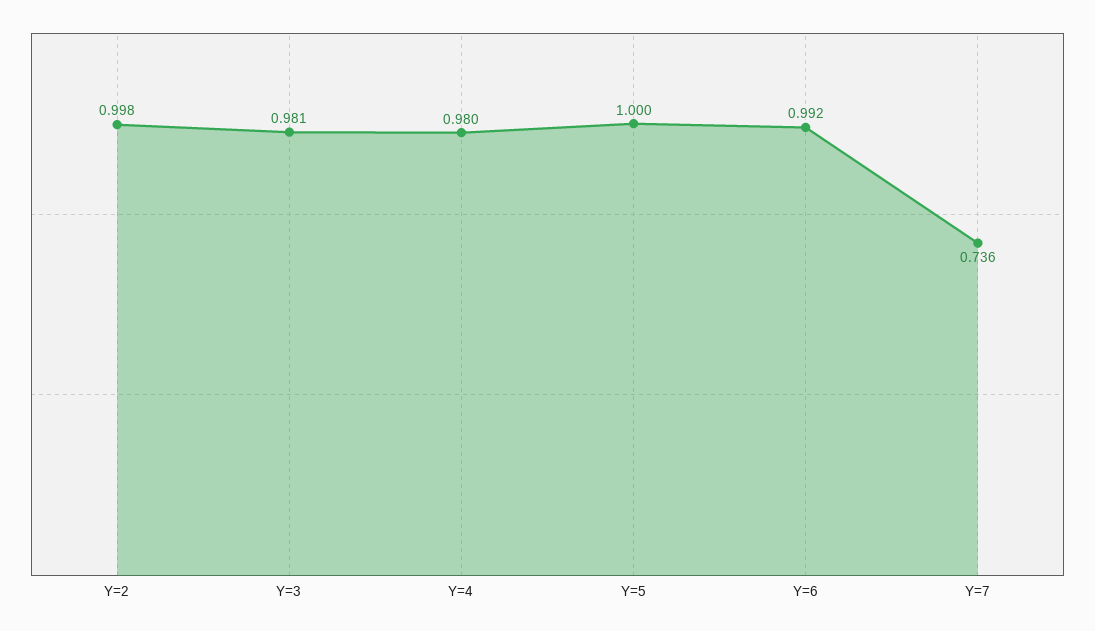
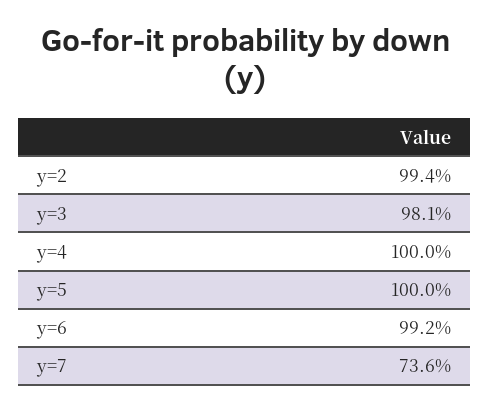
Y=2: 0.998 -> 0.994
Y=4: 0.98 -> 1

